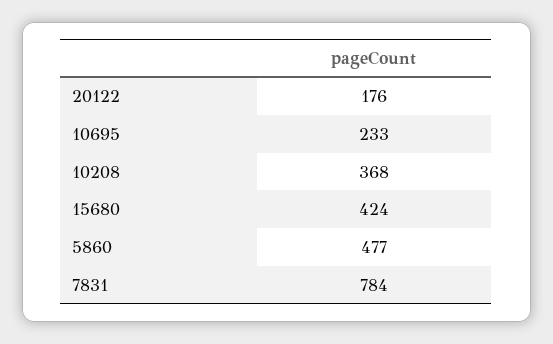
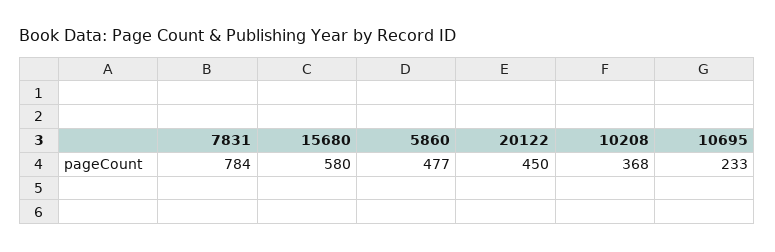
20122: 176 -> 450
15680: 424 -> 580

